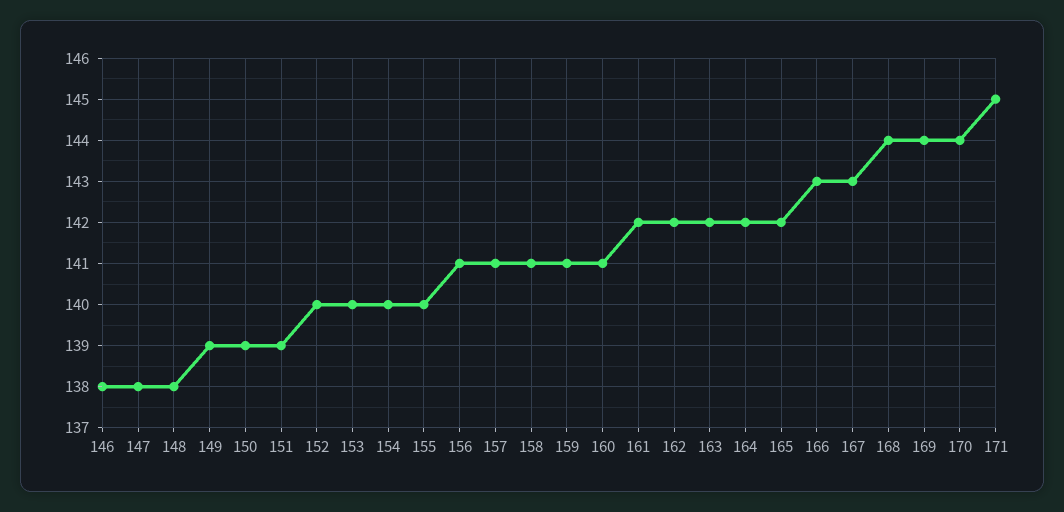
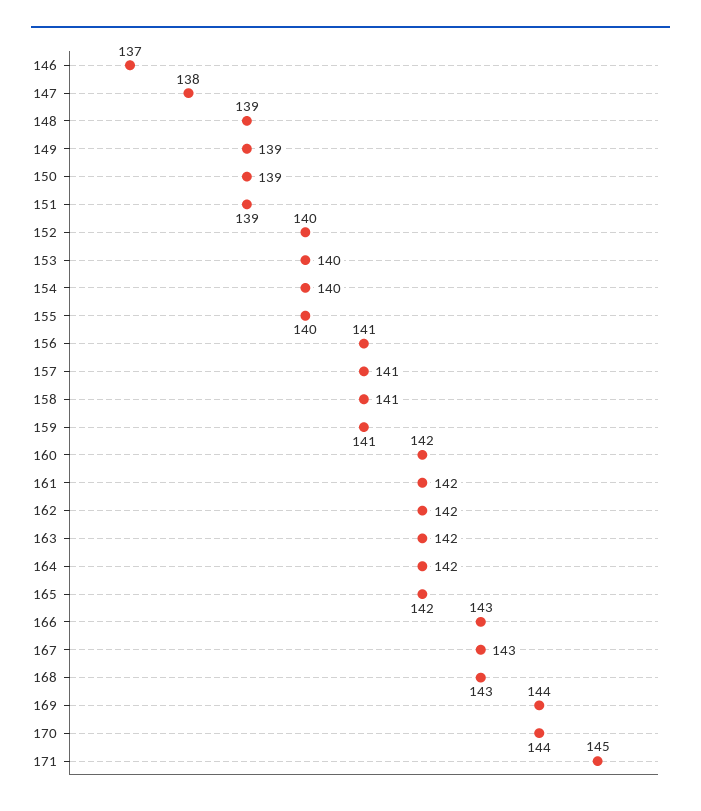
146: 138 -> 137
148: 138 -> 139
160: 141 -> 142
168: 144 -> 143

